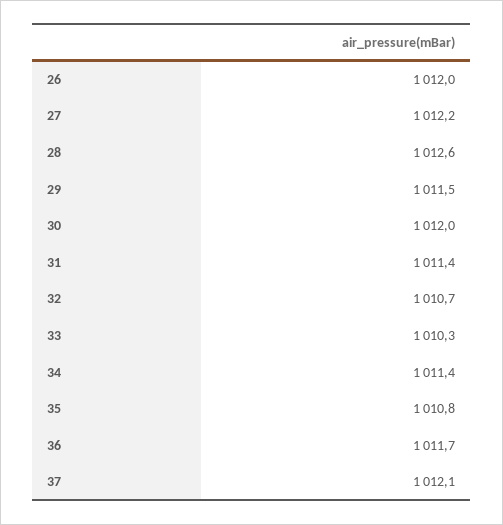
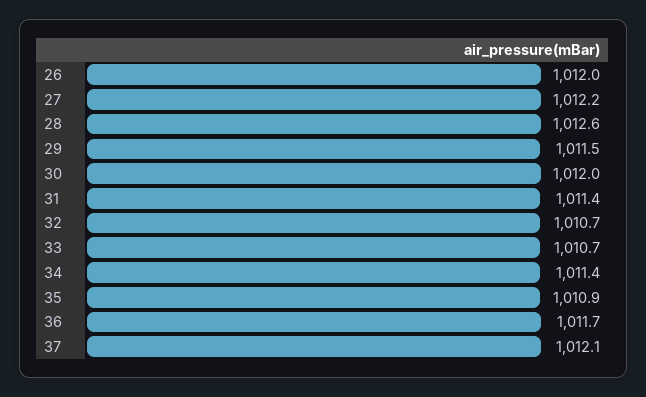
33: 1010.3 -> 1010.7
35: 1010.8 -> 1010.9

